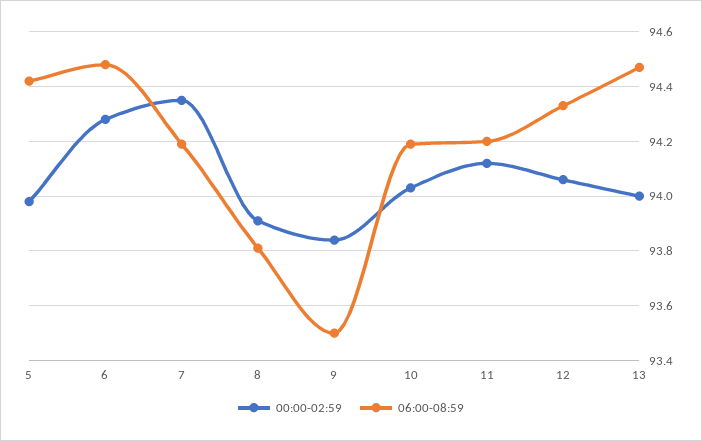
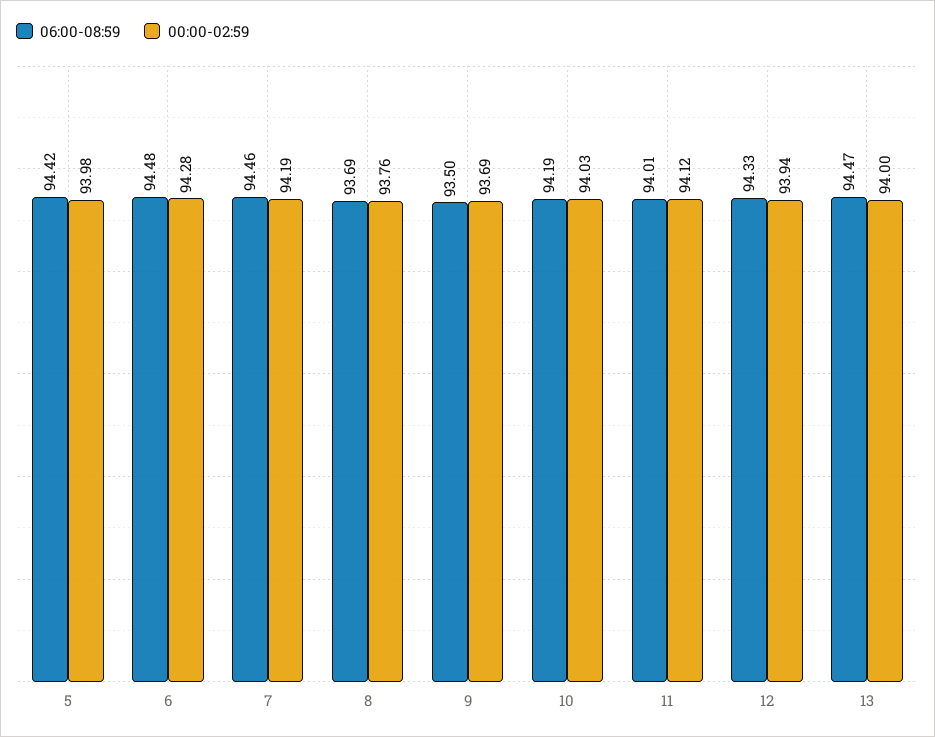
00:00-02:59, 7: 94.35 -> 94.19
06:00-08:59, 7: 94.2 -> 94.46
00:00-02:59, 8: 93.9 -> 93.76
06:00-08:59, 8: 93.8 -> 93.69
00:00-02:59, 9: 93.85 -> 93.69
06:00-08:59, 11: 94.2 -> 94.01
00:00-02:59, 12: 94.05 -> 93.94

